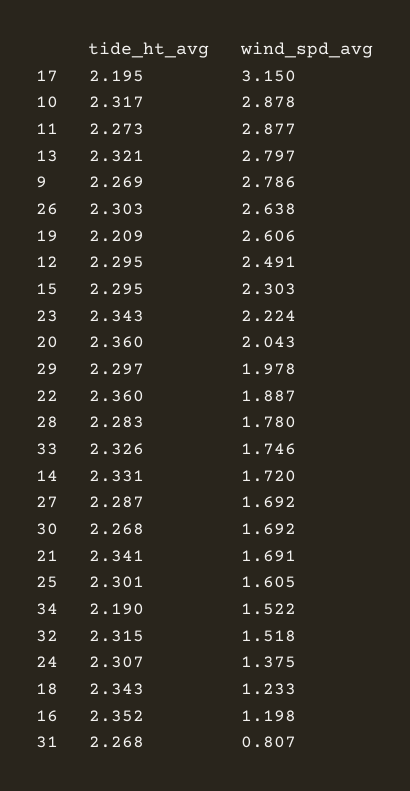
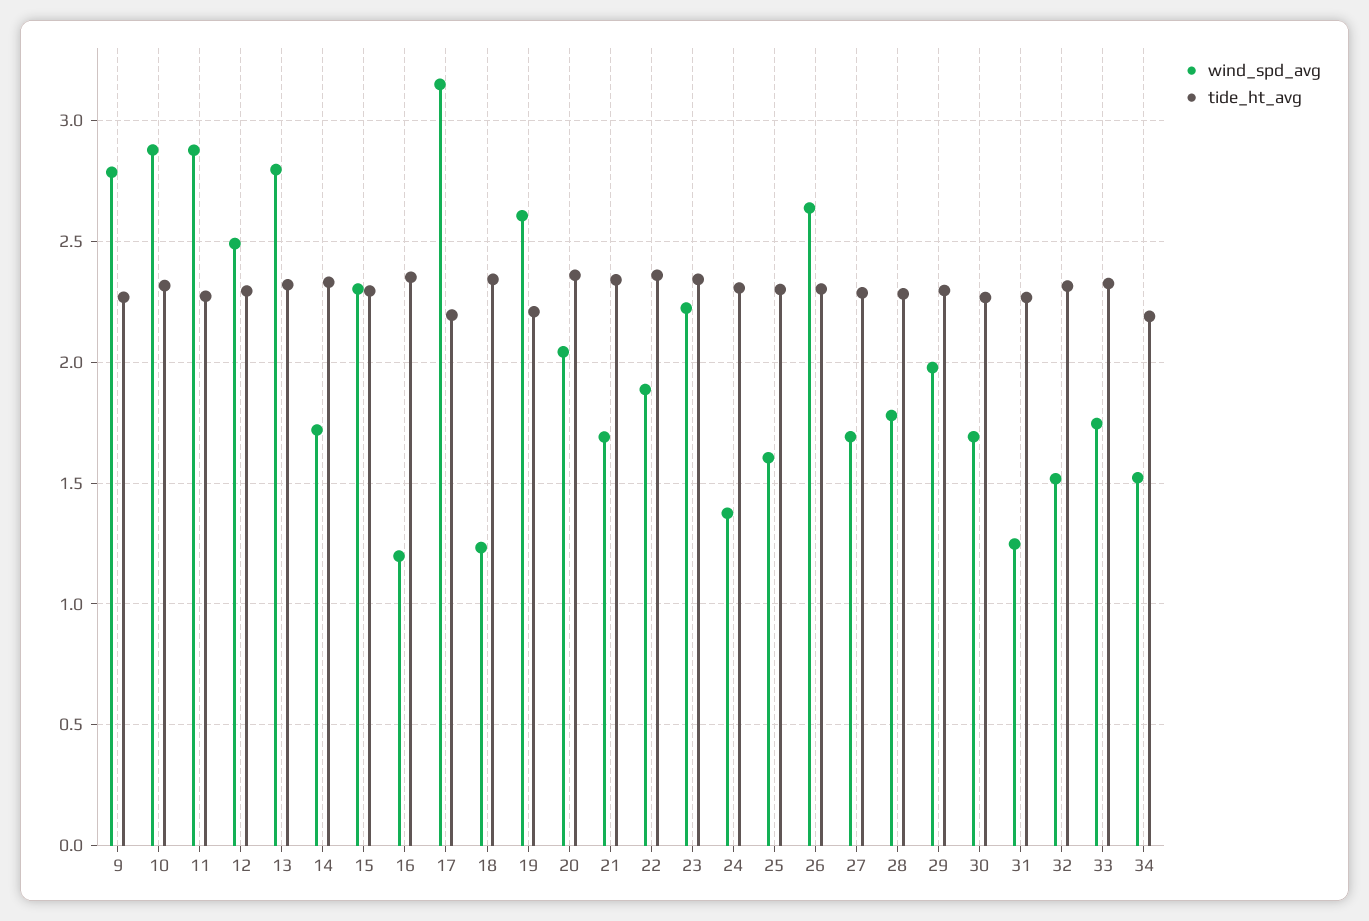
wind_spd_avg, 31: 0.807 -> 1.25

